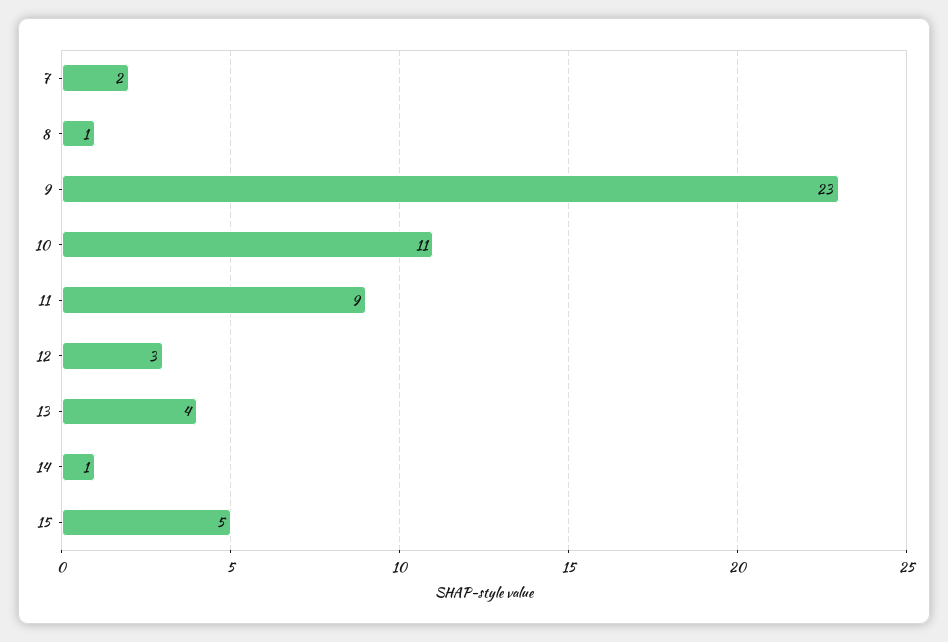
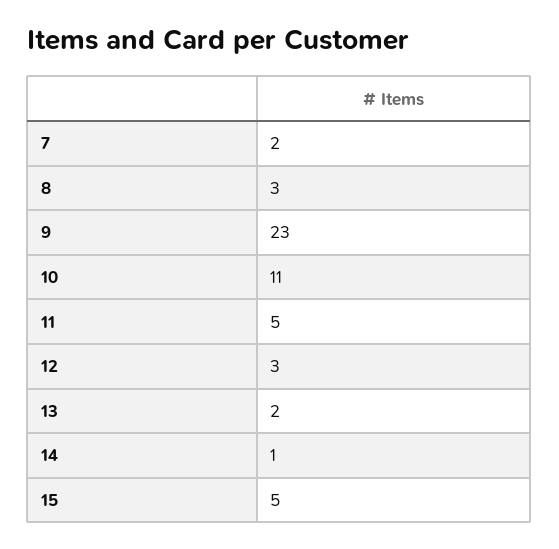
8: 1 -> 3
11: 9 -> 5
13: 4 -> 2

